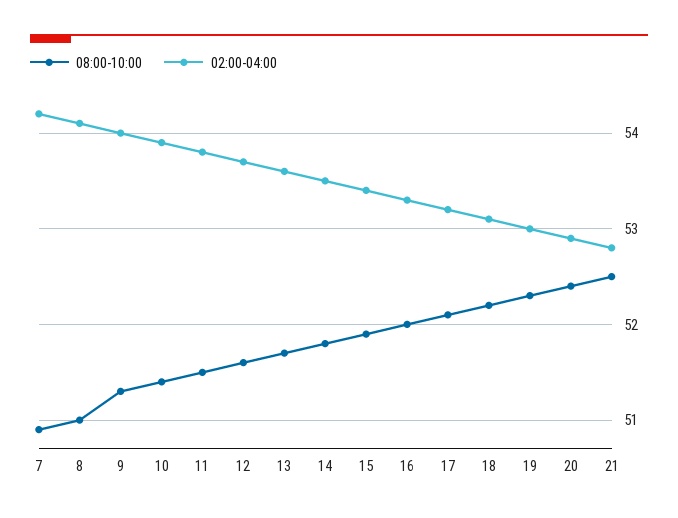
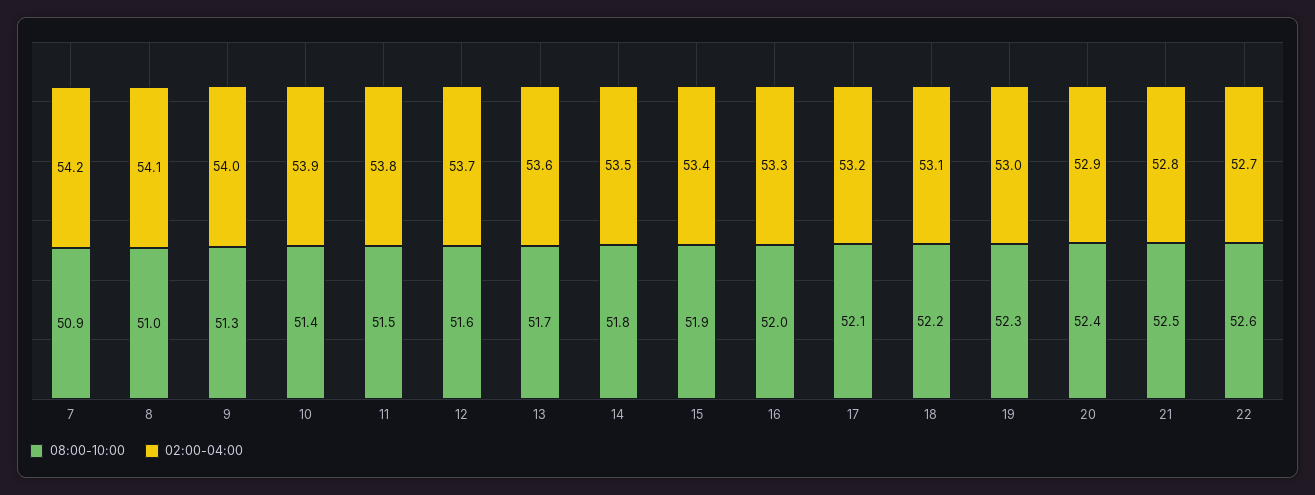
08:00-10:00, 22: none -> 52.6
02:00-04:00, 22: none -> 52.7

